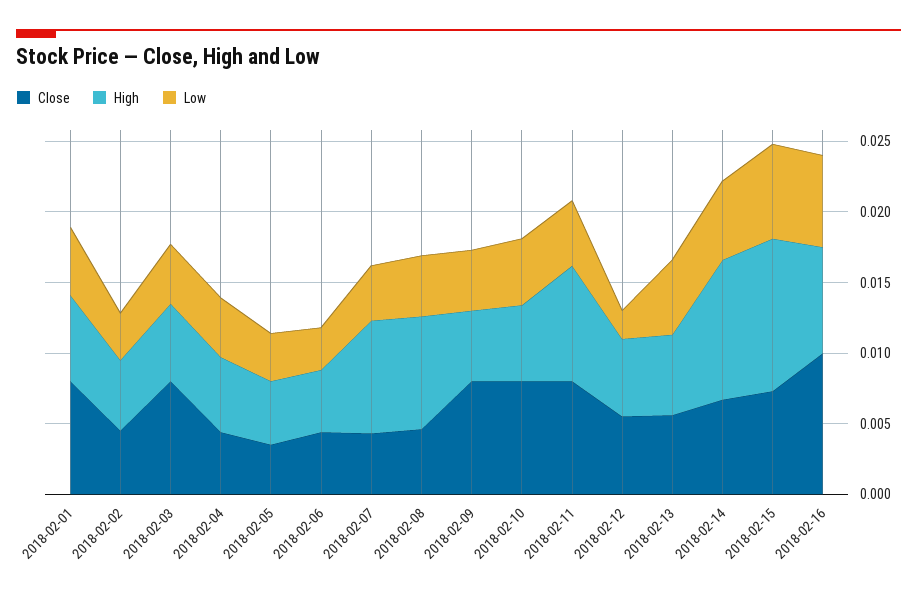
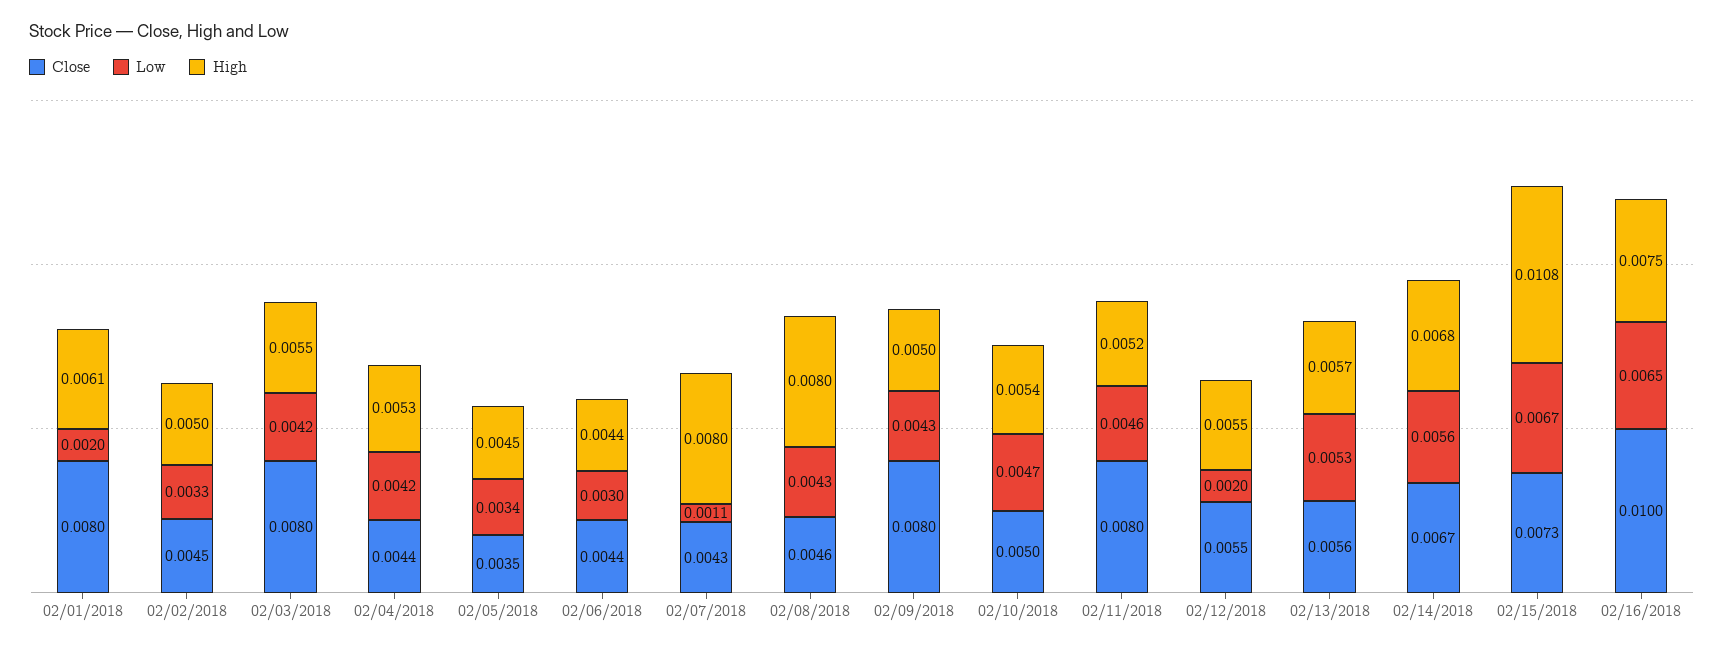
Low, 2018-02-01: 0.005 -> 0.002
Low, 2018-02-07: 0.004 -> 0.0011
Close, 2018-02-10: 0.008 -> 0.005
High, 2018-02-11: 0.008 -> 0.0052
High, 2018-02-14: 0.01 -> 0.0068

